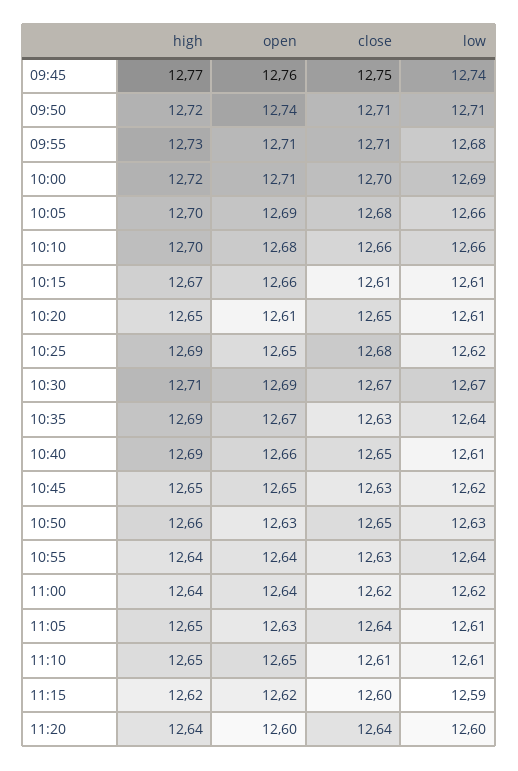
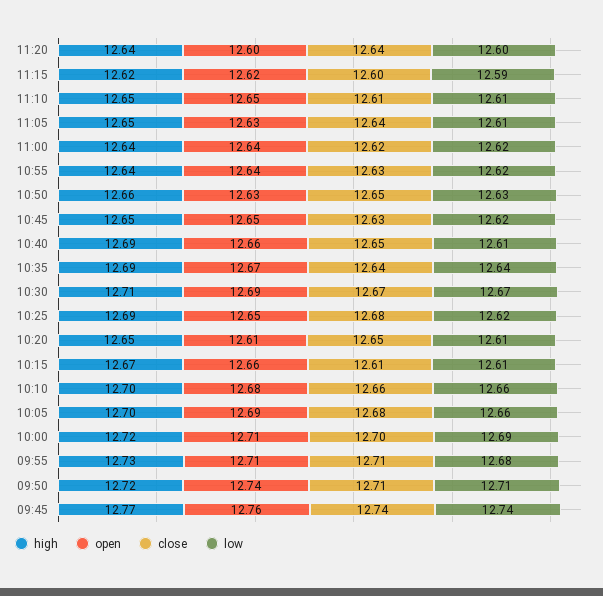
close, 09:45: 12.75 -> 12.74
close, 10:35: 12.63 -> 12.64
low, 10:55: 12.64 -> 12.62

